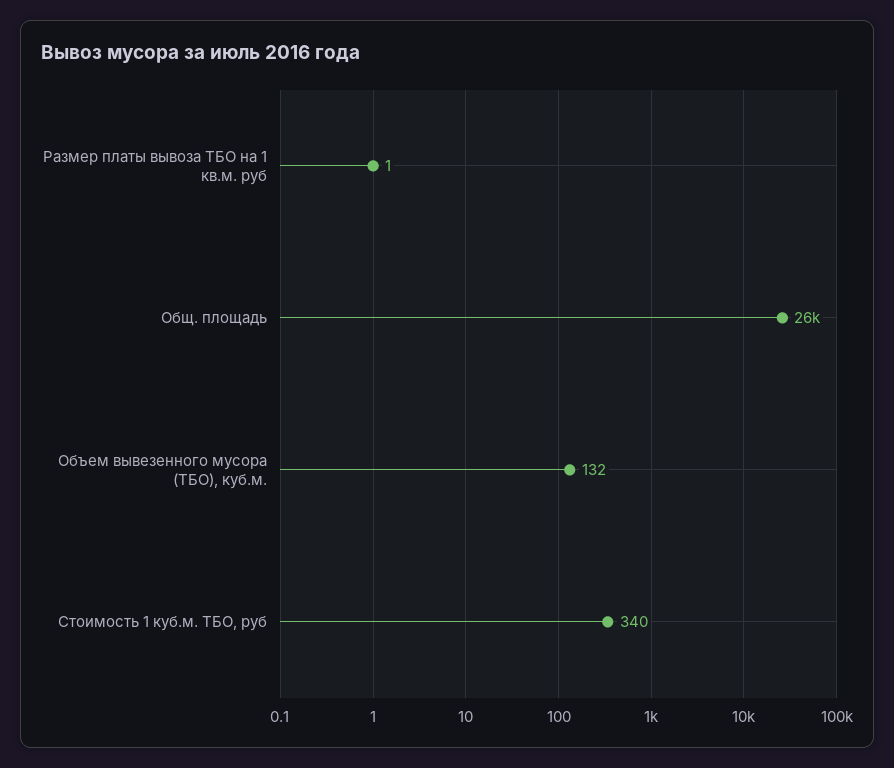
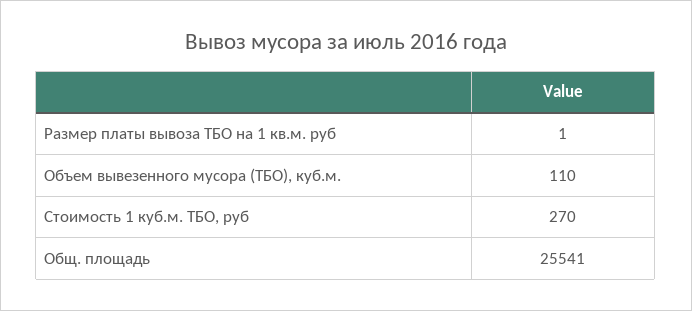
Объем вывезенного мусора (ТБО), куб.м.: 132 -> 110
Стоимость 1 куб.м. ТБО, руб: 340 -> 270

